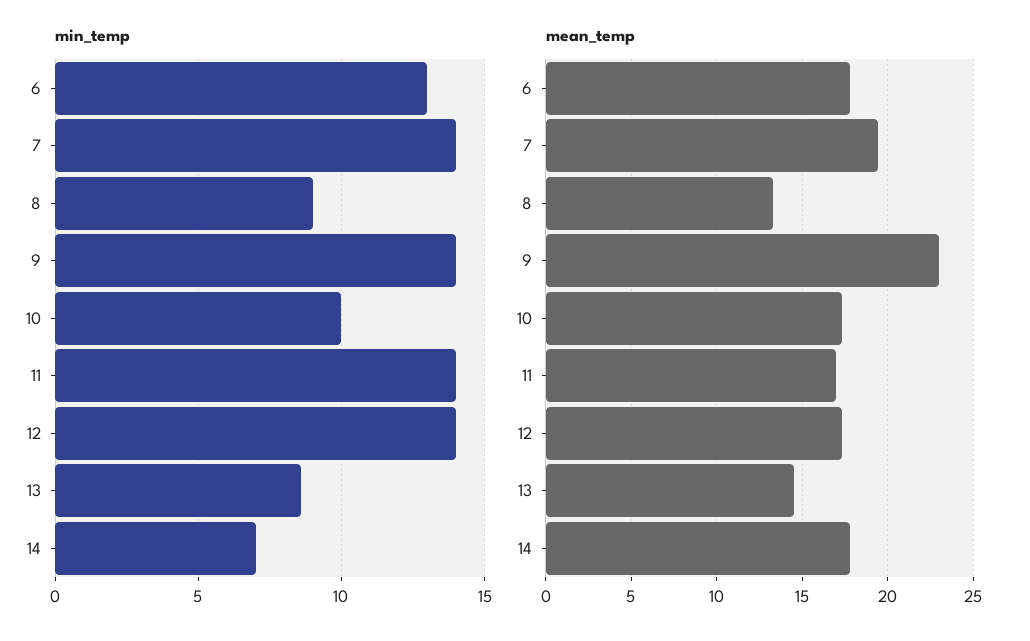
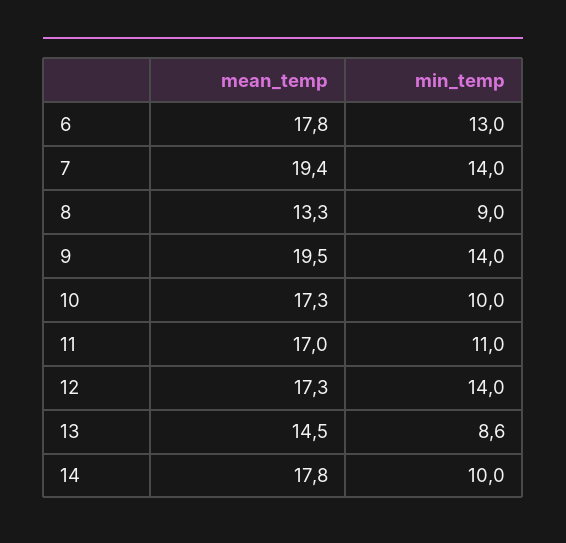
min_temp, 11: 14 -> 11
min_temp, 14: 7 -> 10
mean_temp, 9: 23 -> 19.5

